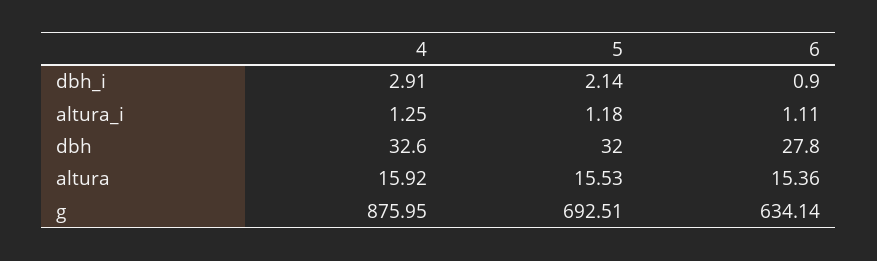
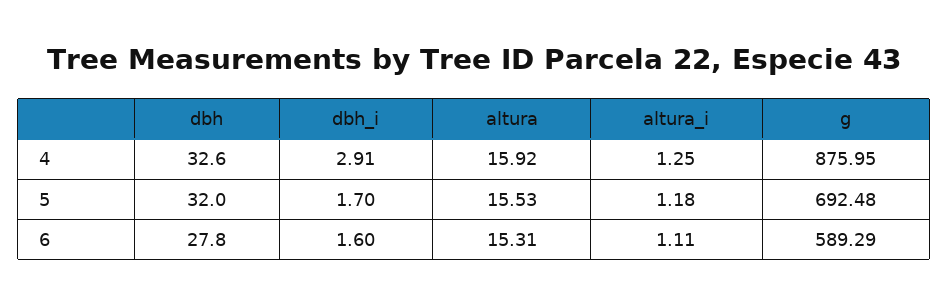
5, dbh_i: 2.14 -> 1.7
6, dbh_i: 0.9 -> 1.6
6, altura: 15.36 -> 15.31
5, g: 692.51 -> 692.48
6, g: 634.14 -> 589.29

